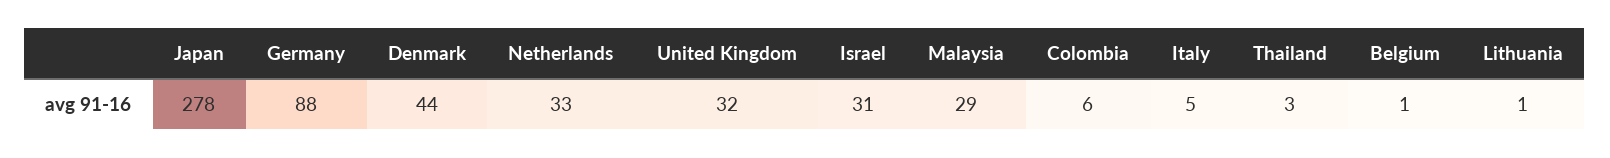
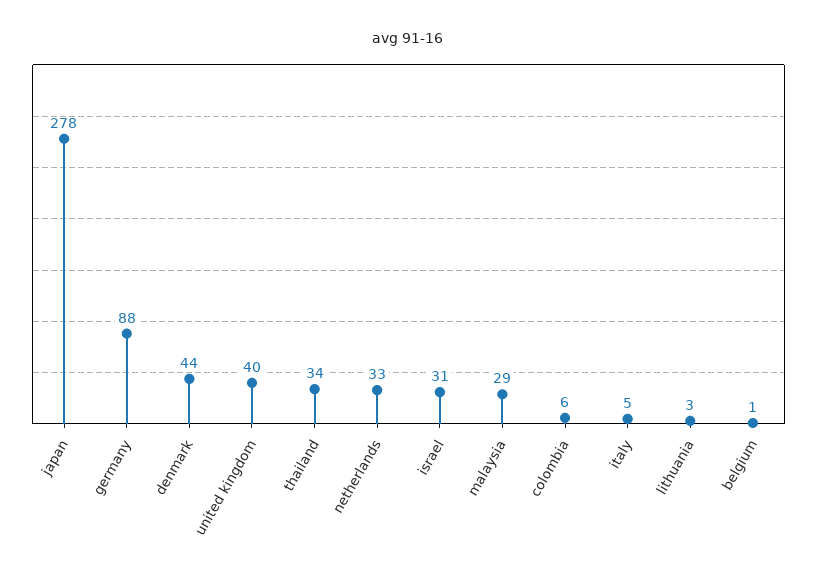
United Kingdom: 32 -> 40
Thailand: 3 -> 34
Lithuania: 1 -> 3

